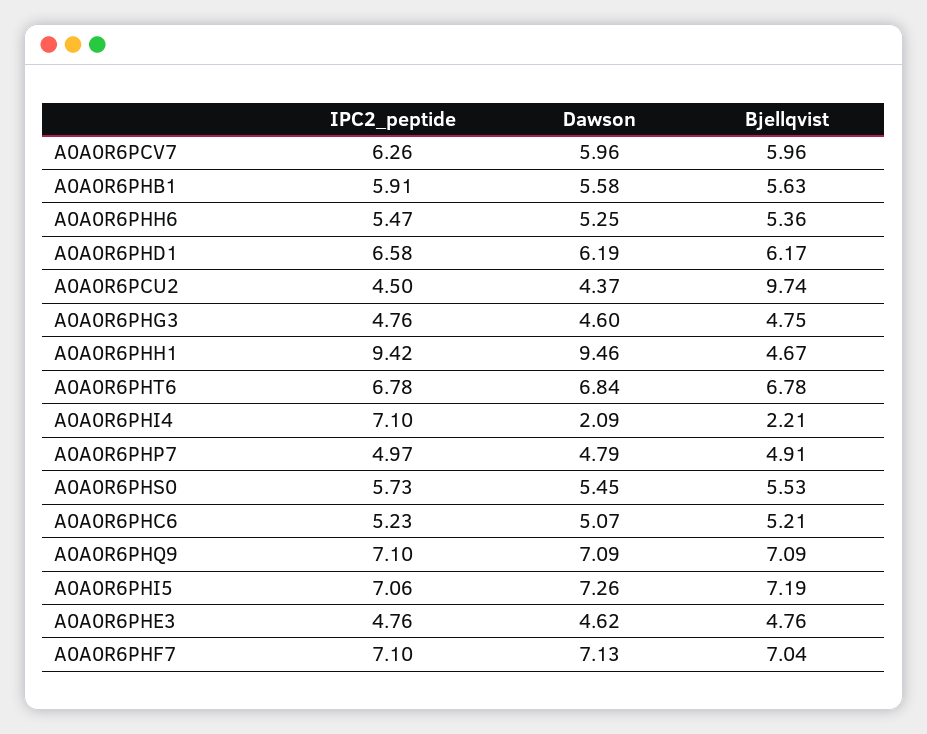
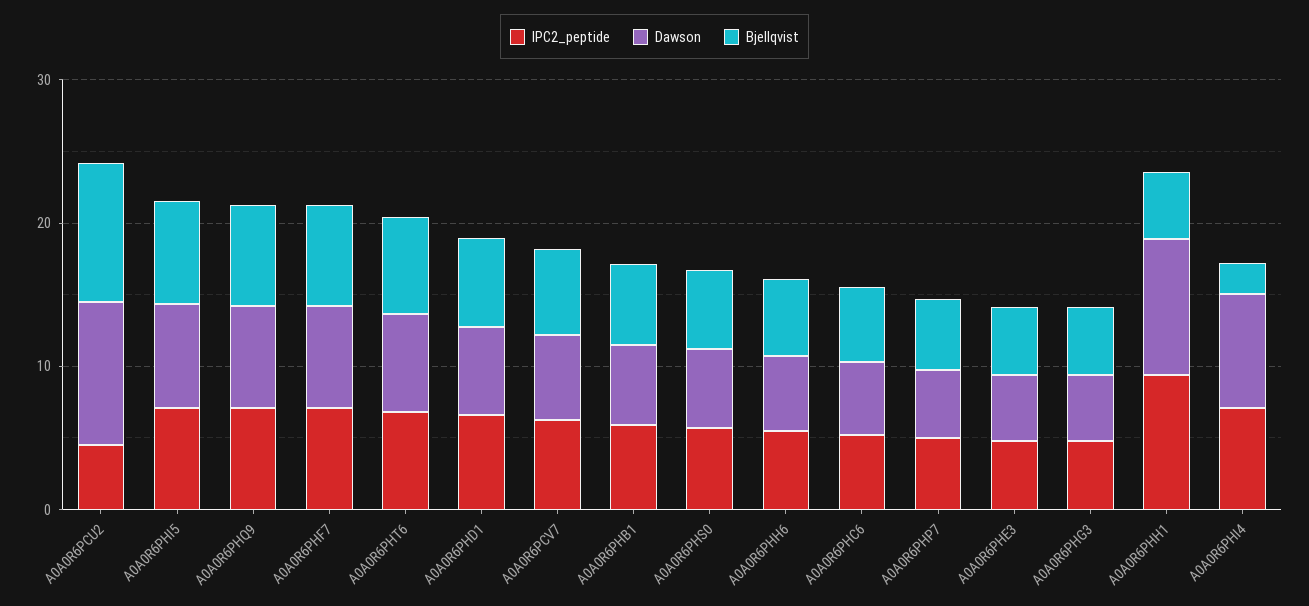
Dawson, A0A0R6PCU2: 4.37 -> 10
Dawson, A0A0R6PHI4: 2.09 -> 8

